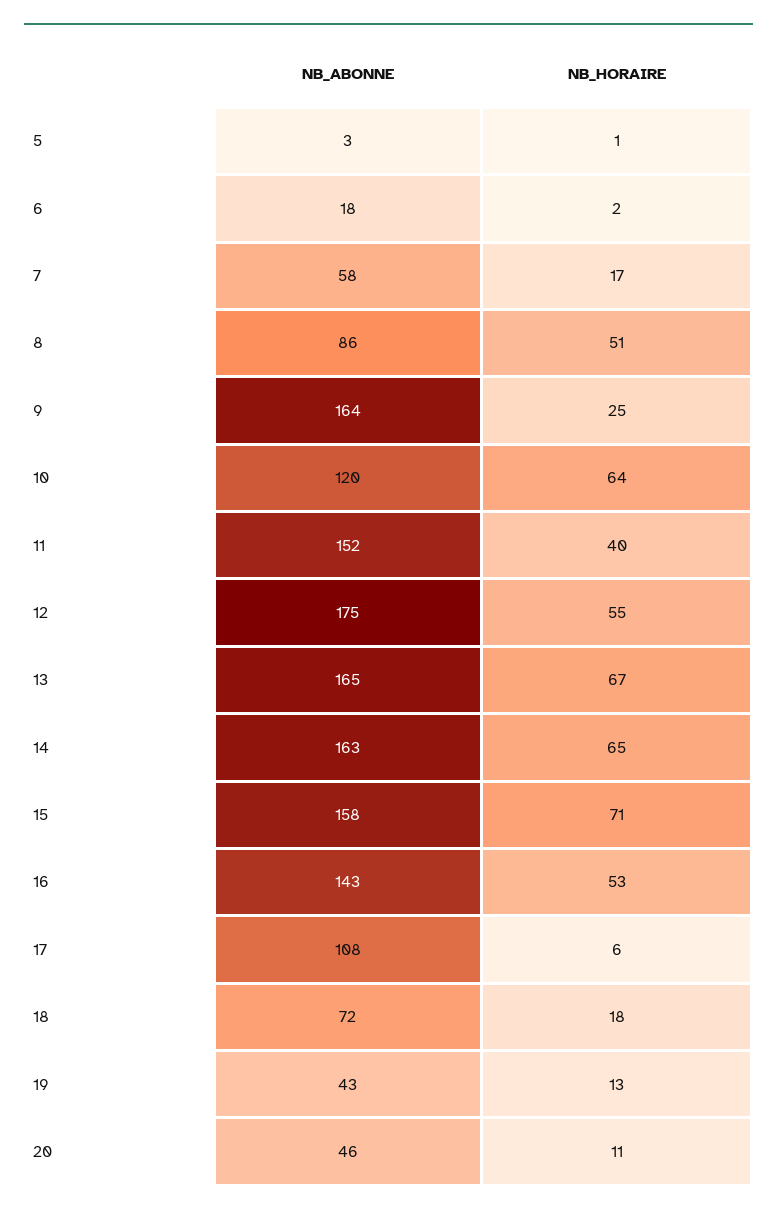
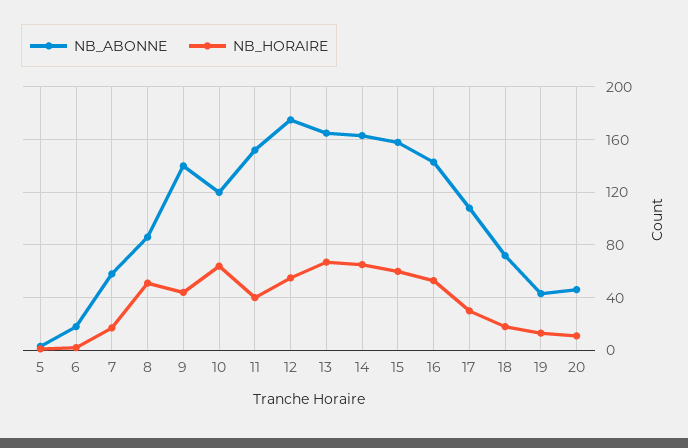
NB_ABONNE, 9: 164 -> 140
NB_HORAIRE, 9: 25 -> 45
NB_HORAIRE, 15: 71 -> 60
NB_HORAIRE, 17: 6 -> 30

